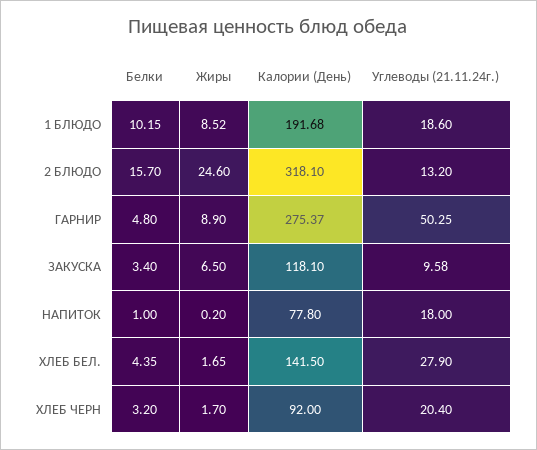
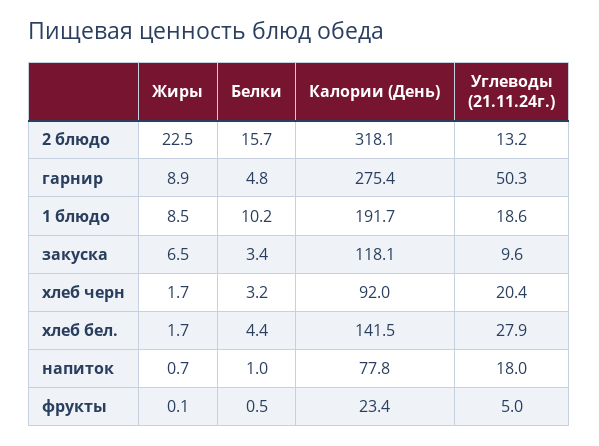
Жиры, 2 БЛЮДО: 24.6 -> 22.5
Жиры, НАПИТОК: 0.2 -> 0.7
Жиры, фрукты: none -> 0.1
Белки, фрукты: none -> 0.5
Калории (День), фрукты: none -> 23.4
Углеводы (21.11.24г.), фрукты: none -> 5

